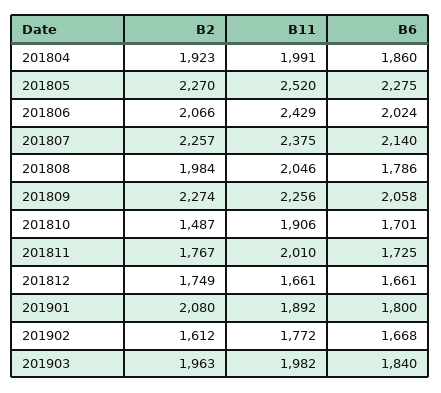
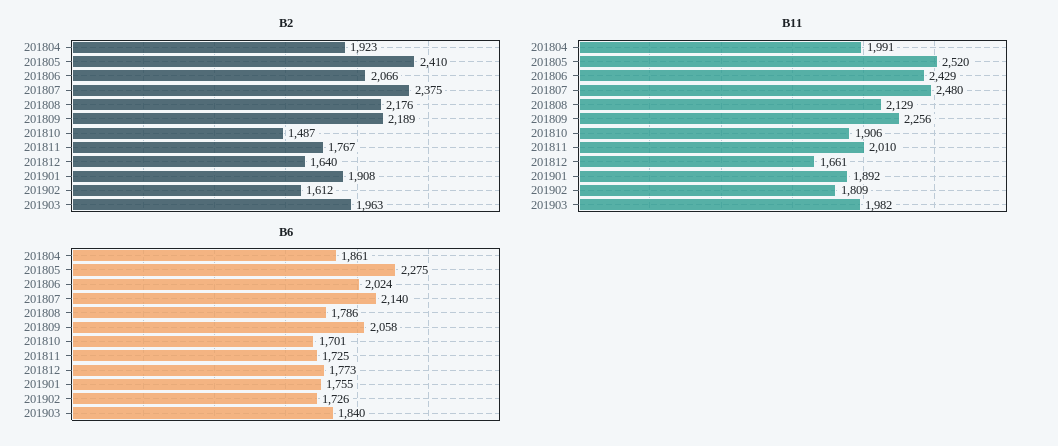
B6, 201804: 1860 -> 1861
B2, 201805: 2270 -> 2410
B2, 201807: 2257 -> 2375
B11, 201807: 2375 -> 2480
B2, 201808: 1984 -> 2176
B11, 201808: 2046 -> 2129
B2, 201809: 2274 -> 2189
B2, 201812: 1749 -> 1640
B6, 201812: 1661 -> 1773
B2, 201901: 2080 -> 1908
B6, 201901: 1800 -> 1755
B11, 201902: 1772 -> 1809
B6, 201902: 1668 -> 1726

